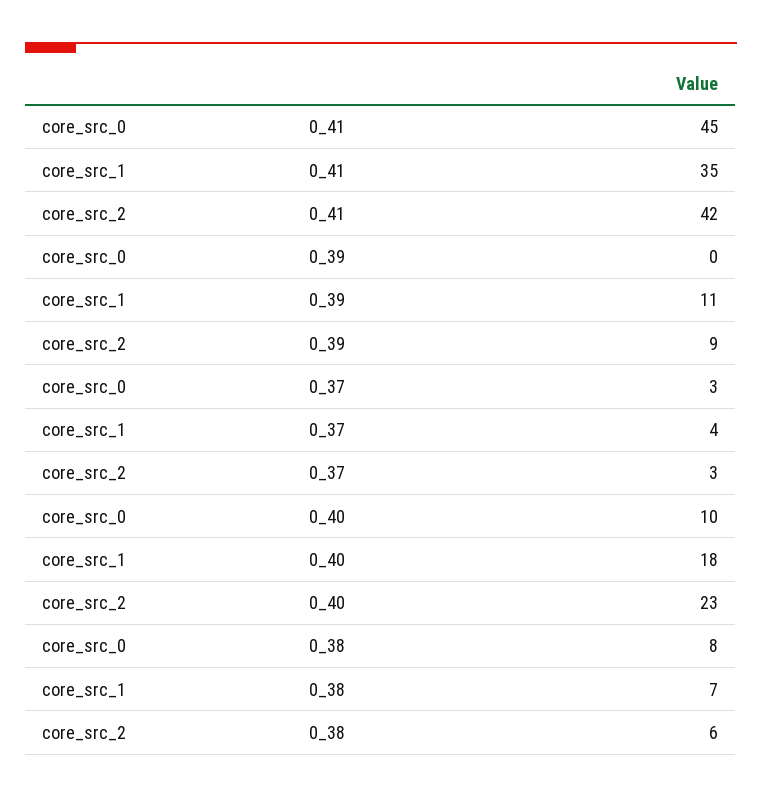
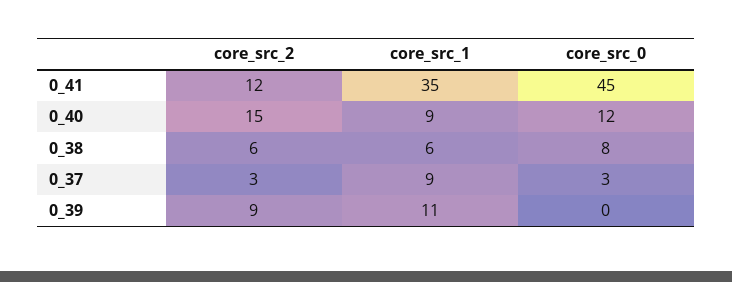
core_src_2, 0_41: 42 -> 12
core_src_1, 0_37: 4 -> 9
core_src_0, 0_40: 10 -> 12
core_src_1, 0_40: 18 -> 9
core_src_2, 0_40: 23 -> 15
core_src_1, 0_38: 7 -> 6

